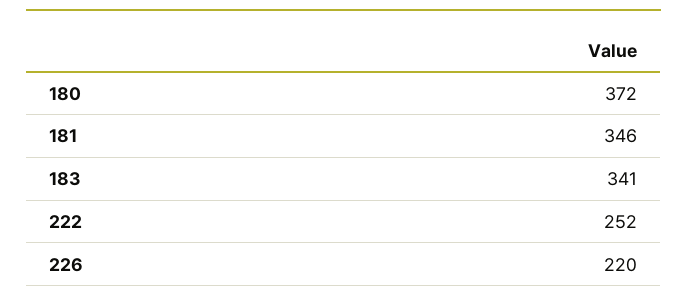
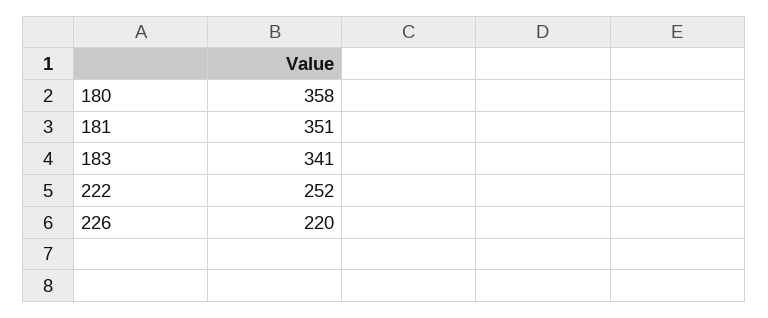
180: 372 -> 358
181: 346 -> 351

